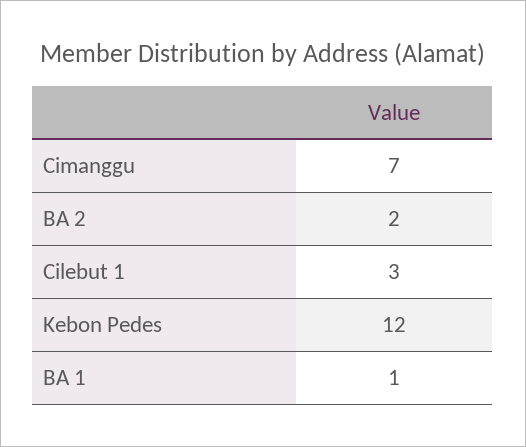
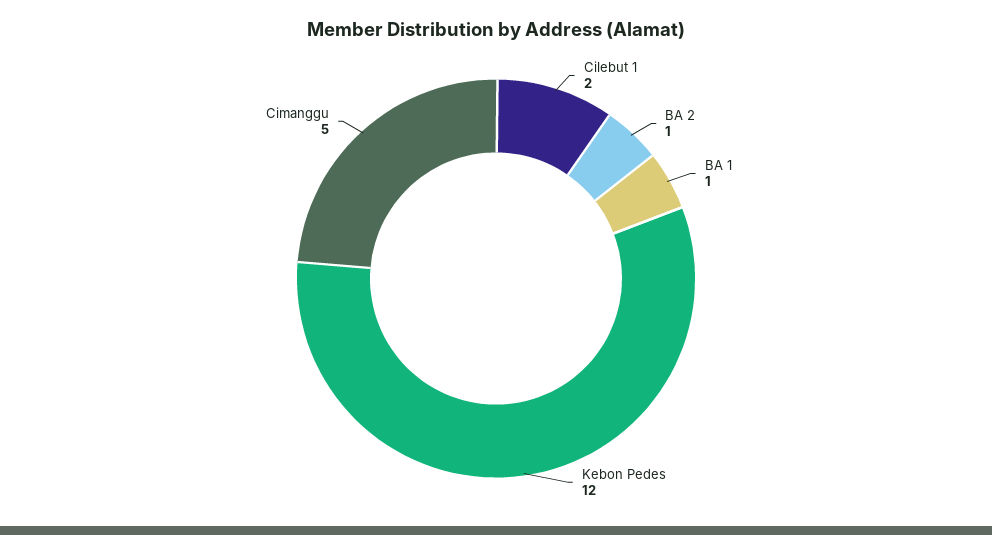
Cimanggu: 7 -> 5
BA 2: 2 -> 1
Cilebut 1: 3 -> 2

